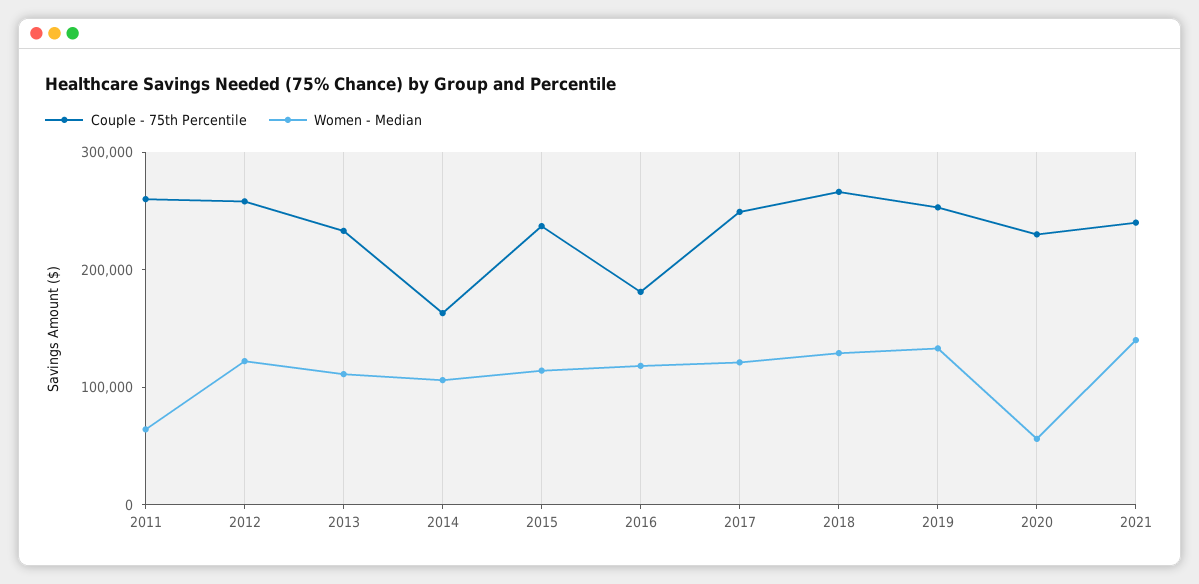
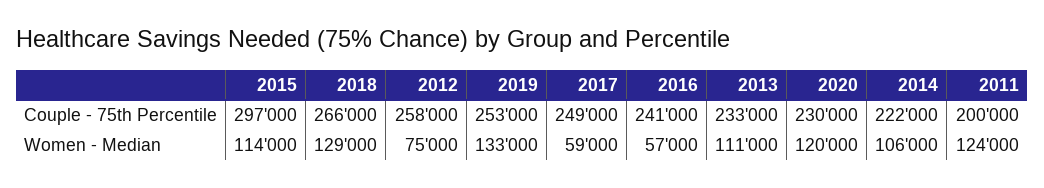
Couple - 75th Percentile, 2011: 260000 -> 200000
Women - Median, 2011: 60000 -> 124000
Women - Median, 2012: 120000 -> 75000
Couple - 75th Percentile, 2014: 160000 -> 222000
Couple - 75th Percentile, 2015: 240000 -> 297000
Couple - 75th Percentile, 2016: 180000 -> 241000
Women - Median, 2016: 120000 -> 57000
Women - Median, 2017: 120000 -> 59000
Women - Median, 2020: 60000 -> 120000
Couple - 75th Percentile, 2021: 240000 -> none
Women - Median, 2021: 140000 -> none

